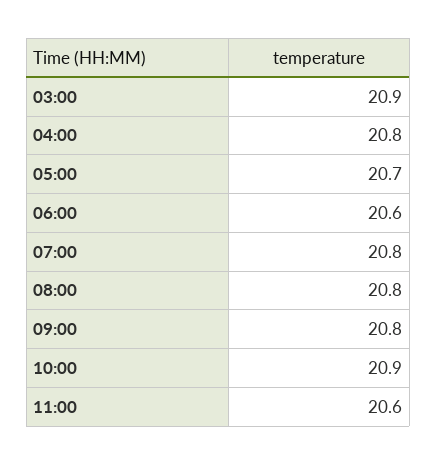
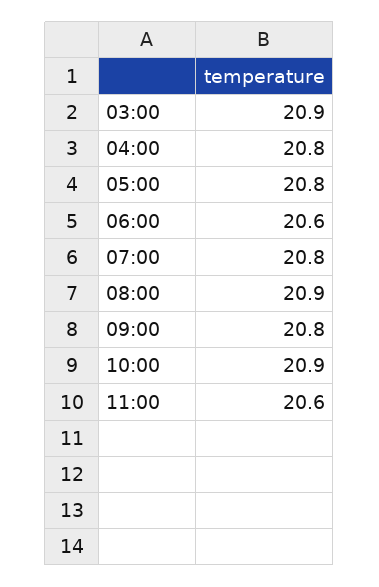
05:00: 20.7 -> 20.8
08:00: 20.8 -> 20.9

